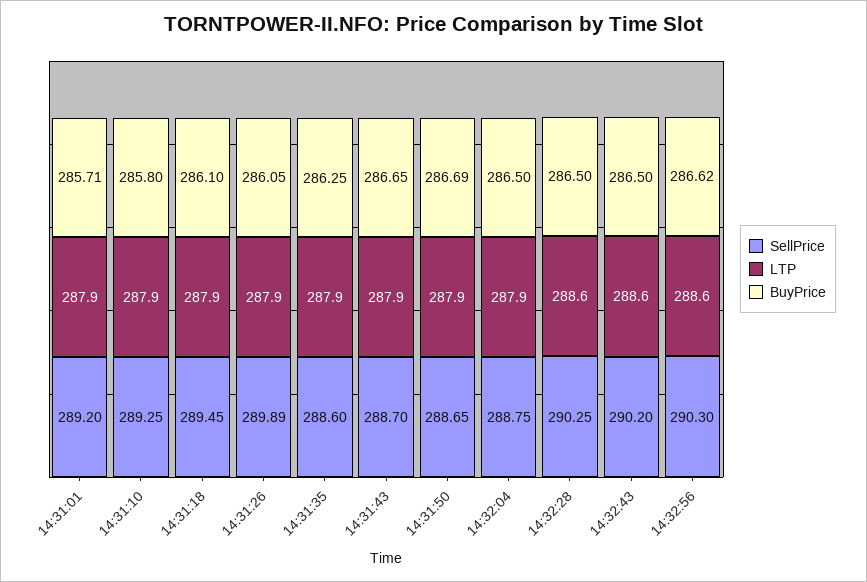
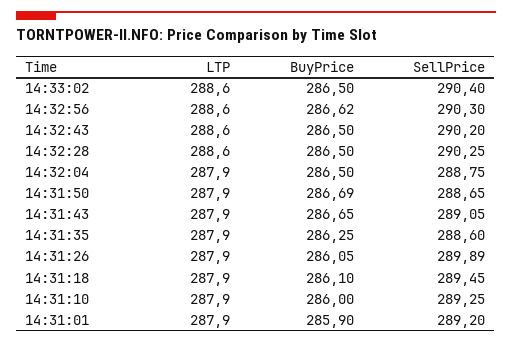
BuyPrice, 14:31:01: 285.71 -> 285.9
BuyPrice, 14:31:10: 285.8 -> 286
SellPrice, 14:31:43: 288.7 -> 289.05
LTP, 14:33:02: none -> 288.6
BuyPrice, 14:33:02: none -> 286.5
SellPrice, 14:33:02: none -> 290.4

